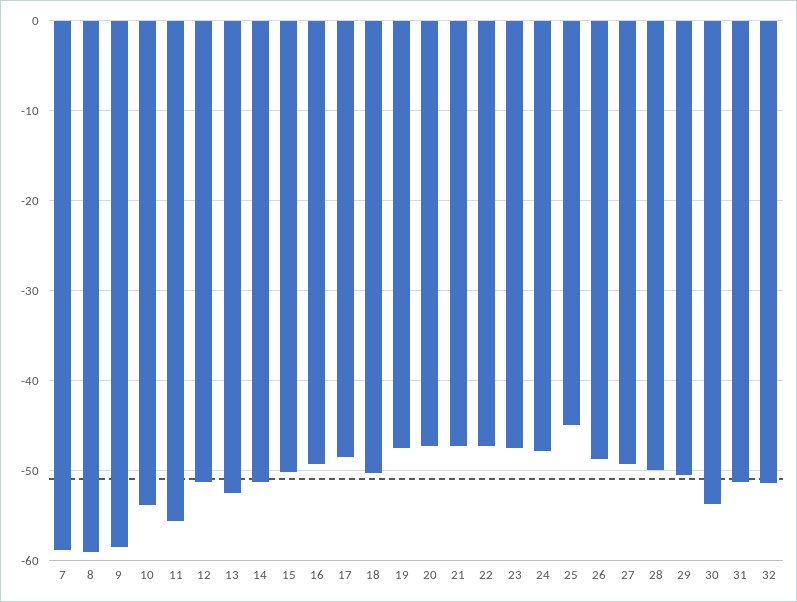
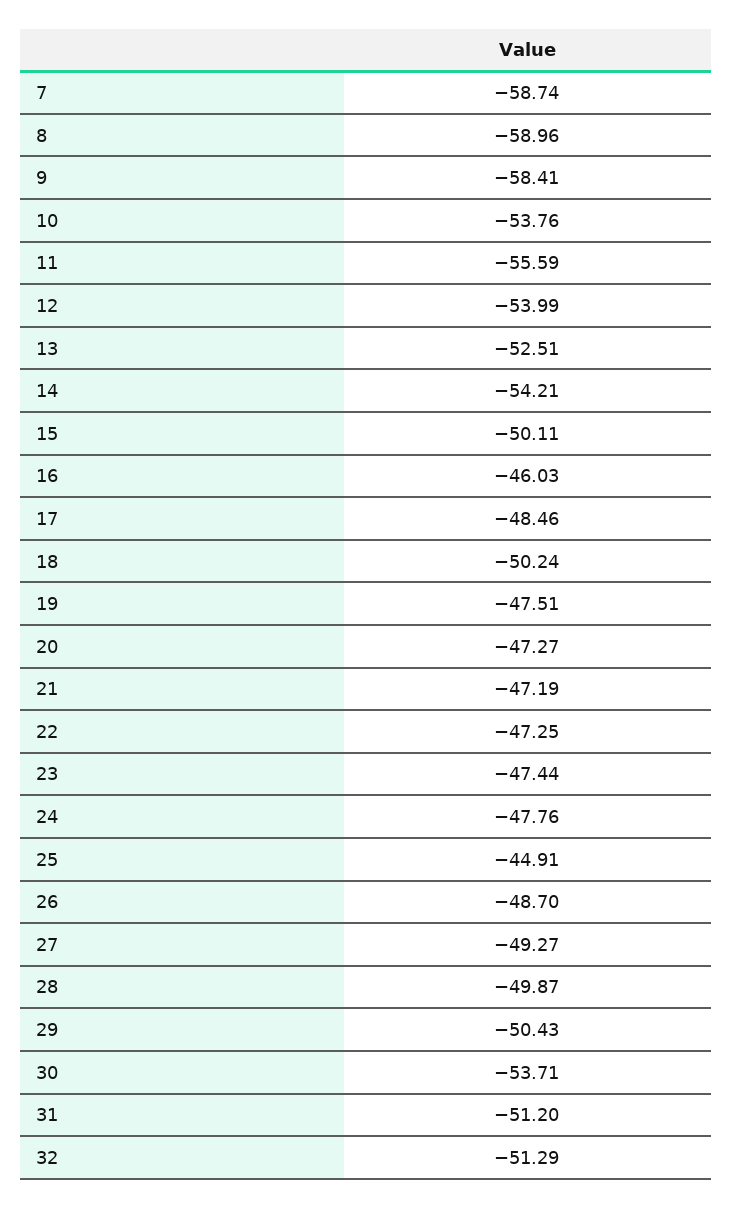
12: -51 -> -53.99
14: -51 -> -54.21
16: -49 -> -46.03

